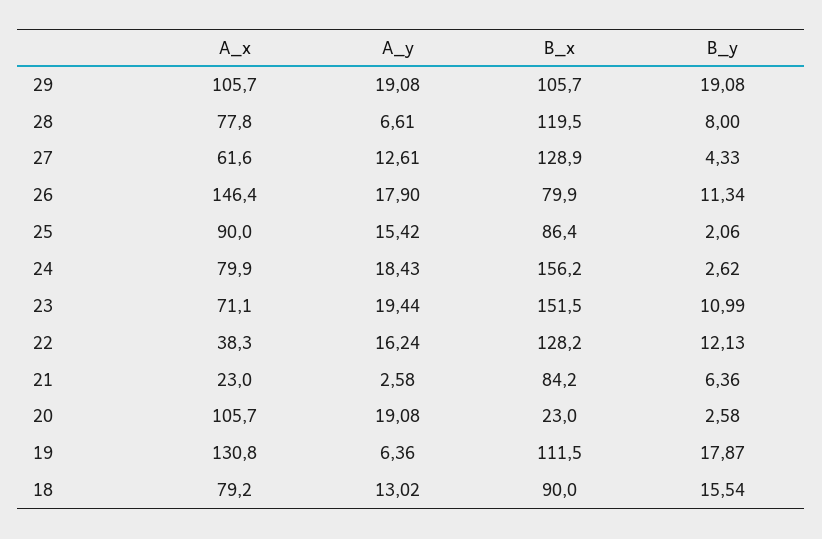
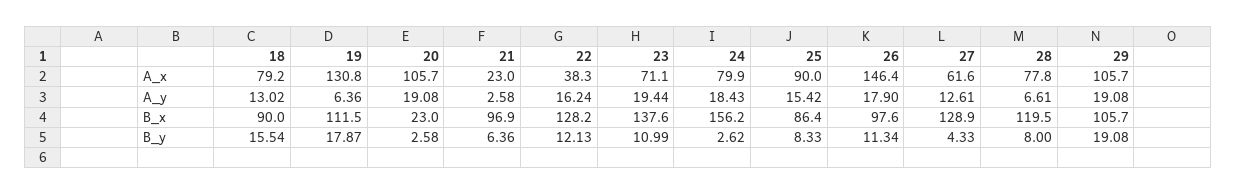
B_x, 26: 79.9 -> 97.6
B_y, 25: 2.06 -> 8.33
B_x, 23: 151.5 -> 137.6
B_x, 21: 84.2 -> 96.9

